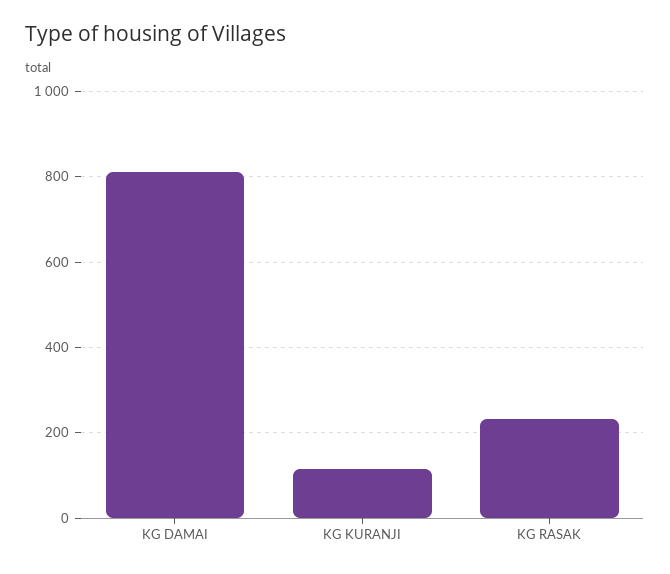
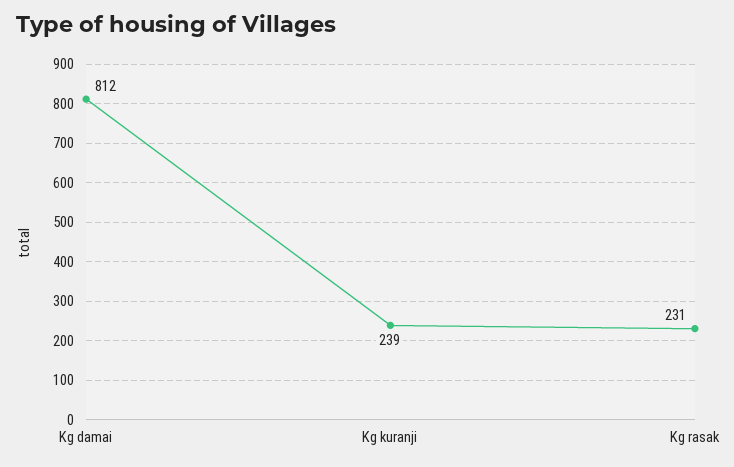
KG KURANJI: 120 -> 239

